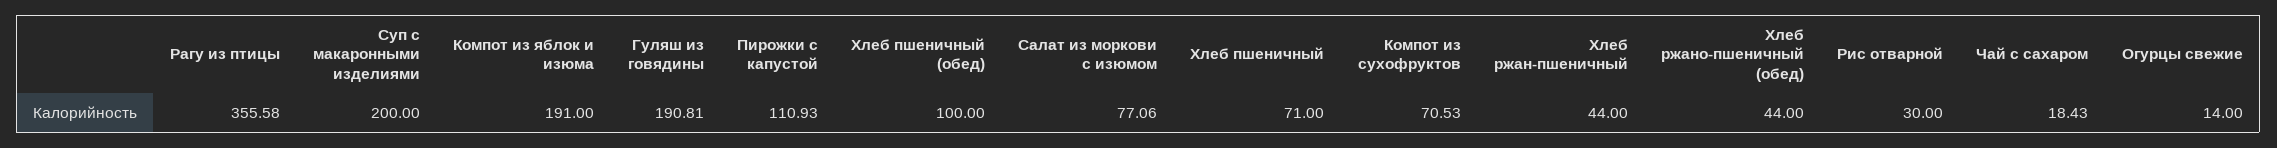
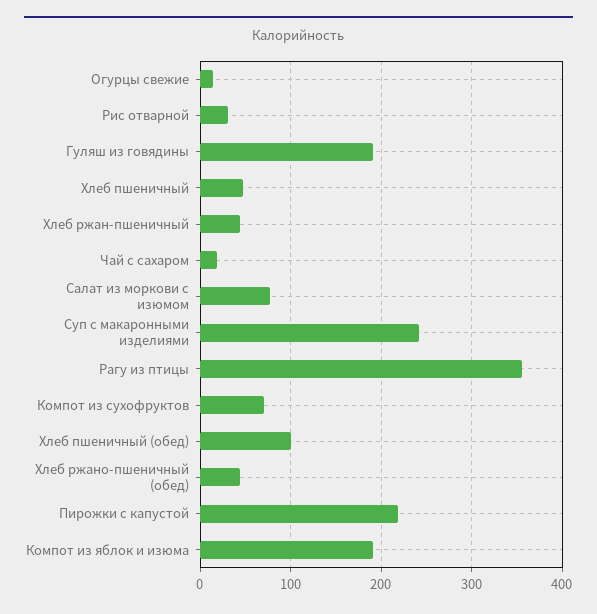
Суп с макаронными изделиями: 200 -> 240
Пирожки с капустой: 110.93 -> 220
Хлеб пшеничный: 71 -> 50

